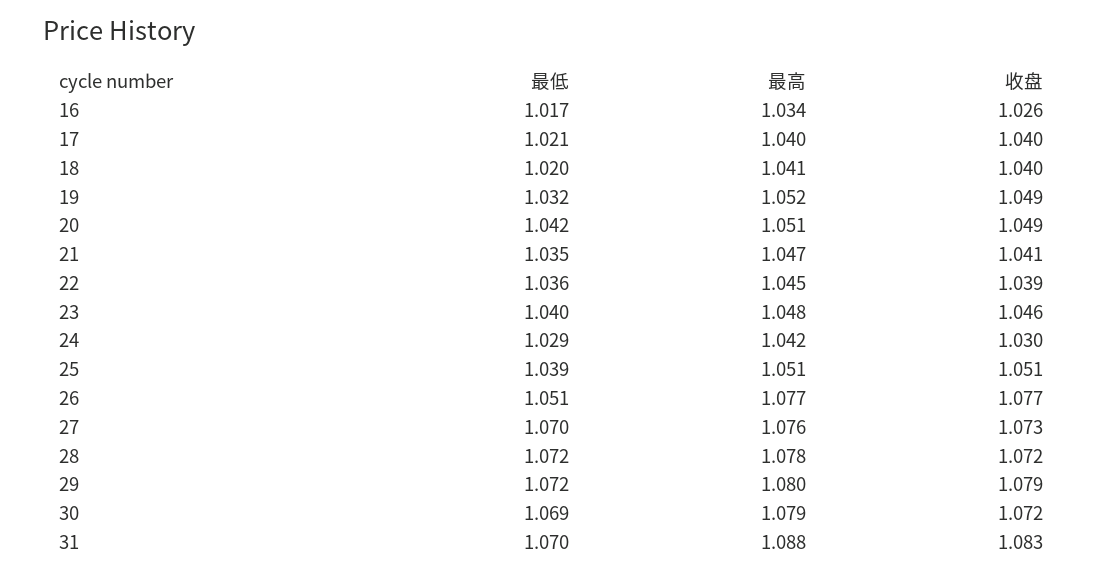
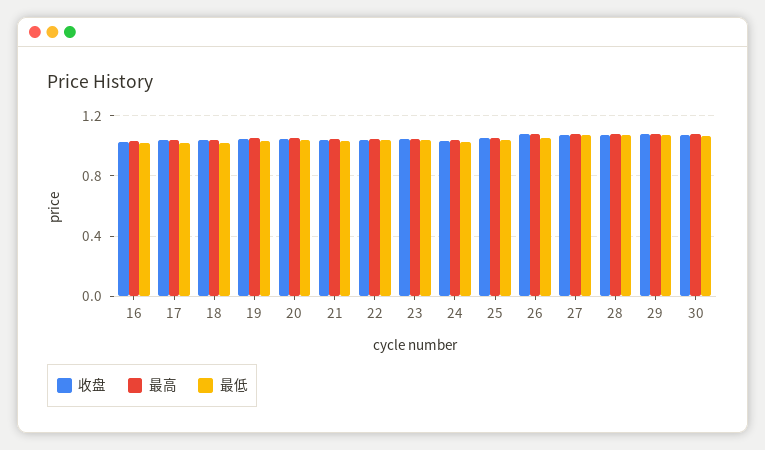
最低, 31: 1.07 -> none
最高, 31: 1.088 -> none
收盘, 31: 1.083 -> none

